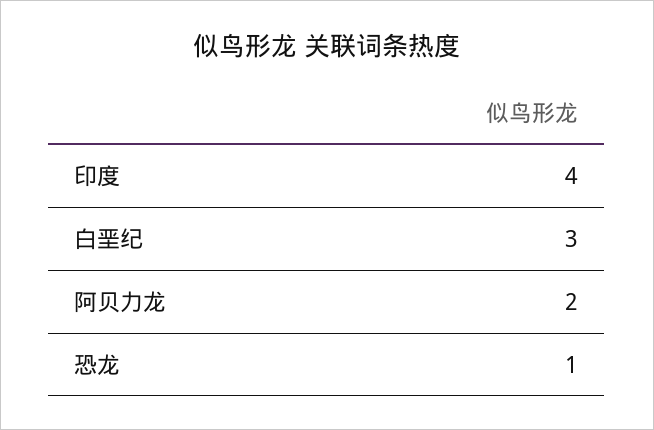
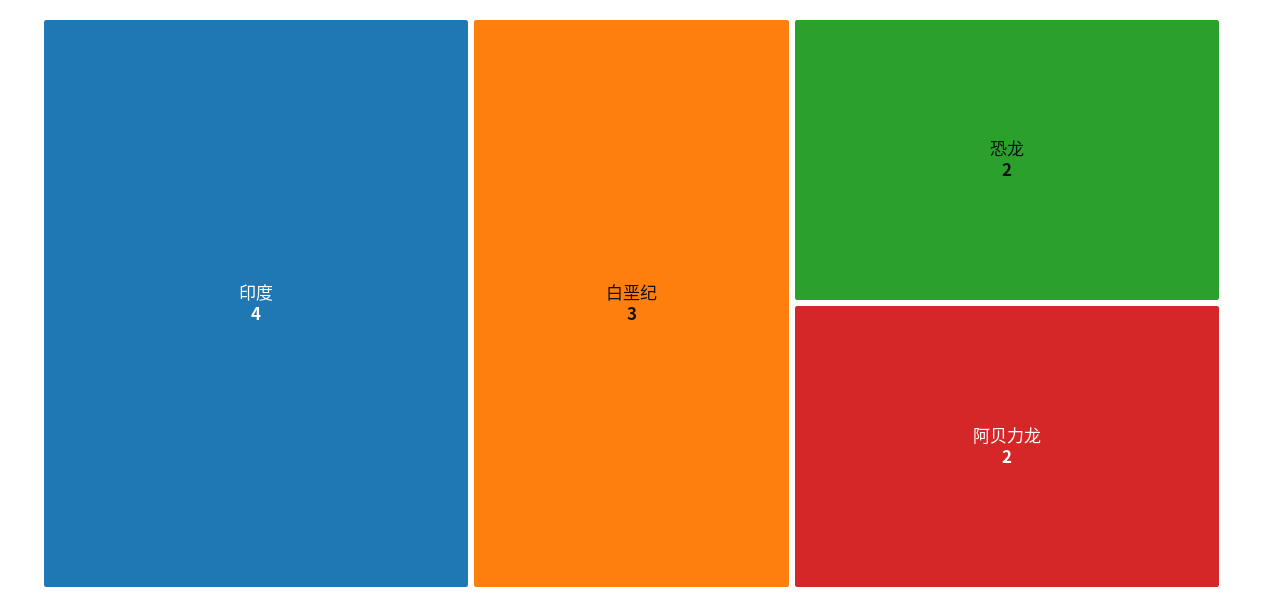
恐龙: 1 -> 2

